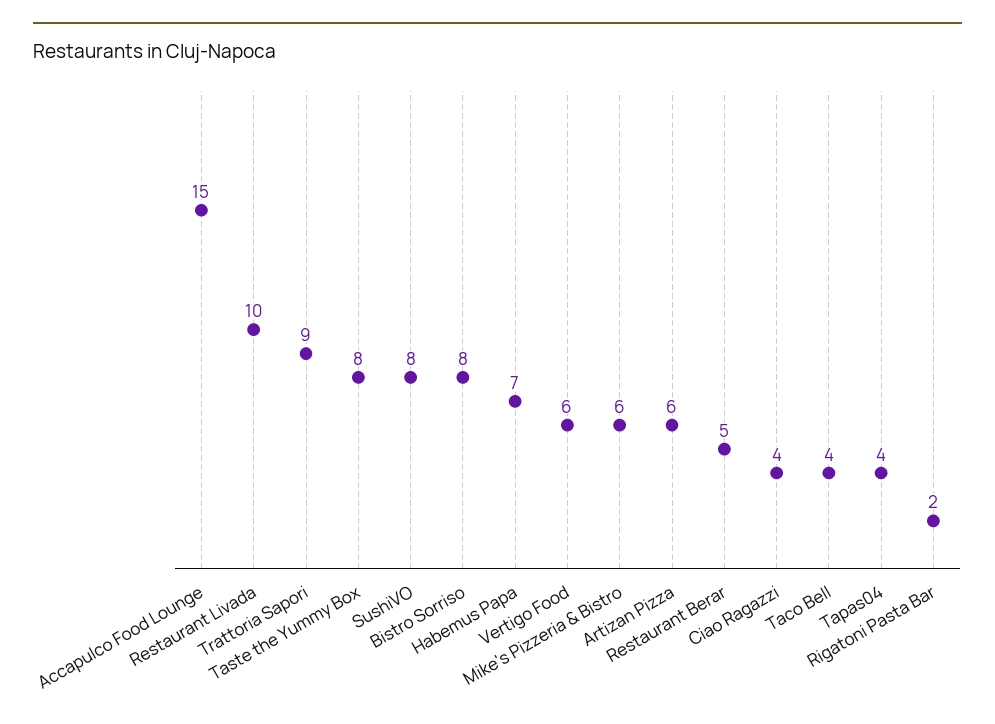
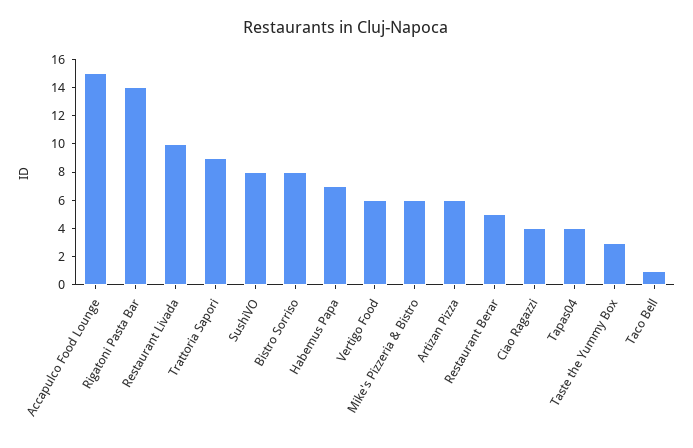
Taste the Yummy Box: 8 -> 3
Taco Bell: 4 -> 1
Rigatoni Pasta Bar: 2 -> 14

